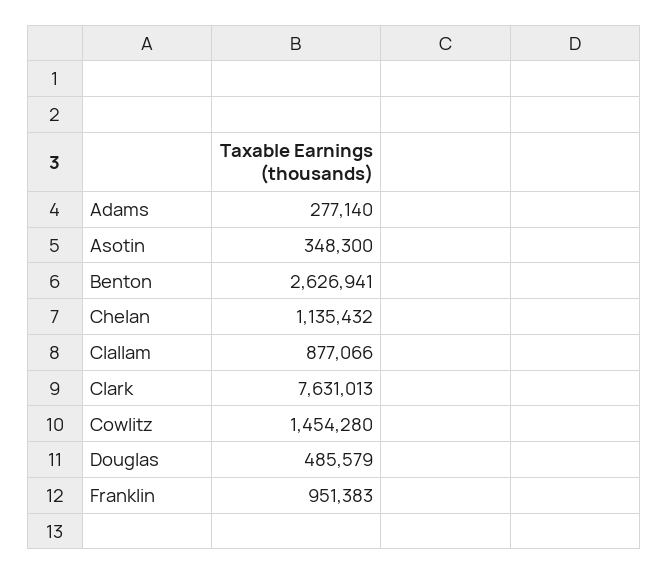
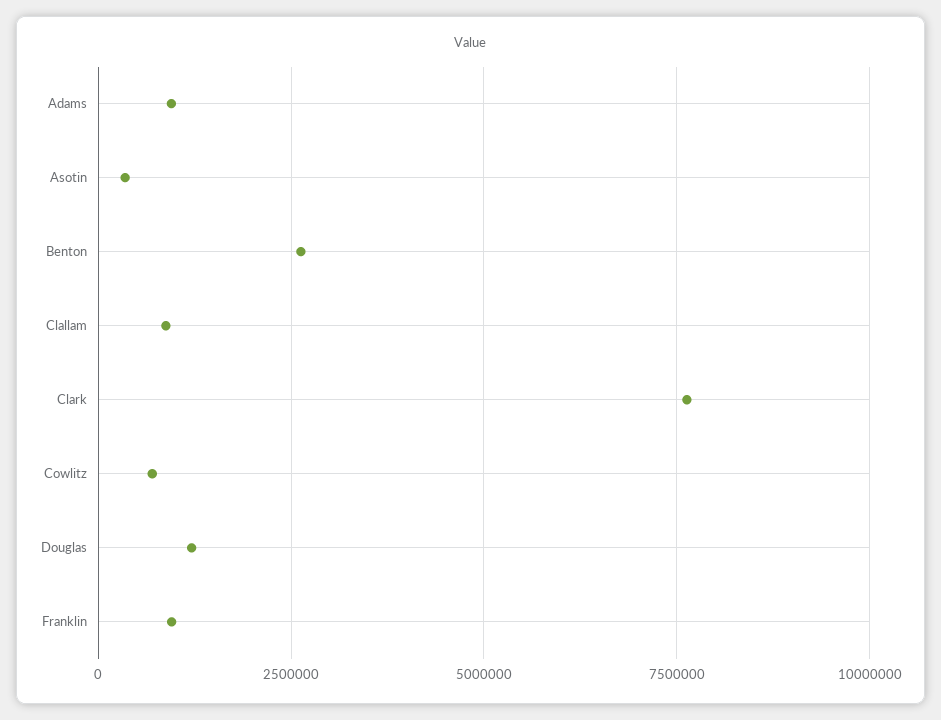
Adams: 277140 -> 1000000
Chelan: 1135432 -> none
Cowlitz: 1454280 -> 750000
Douglas: 485579 -> 1250000

